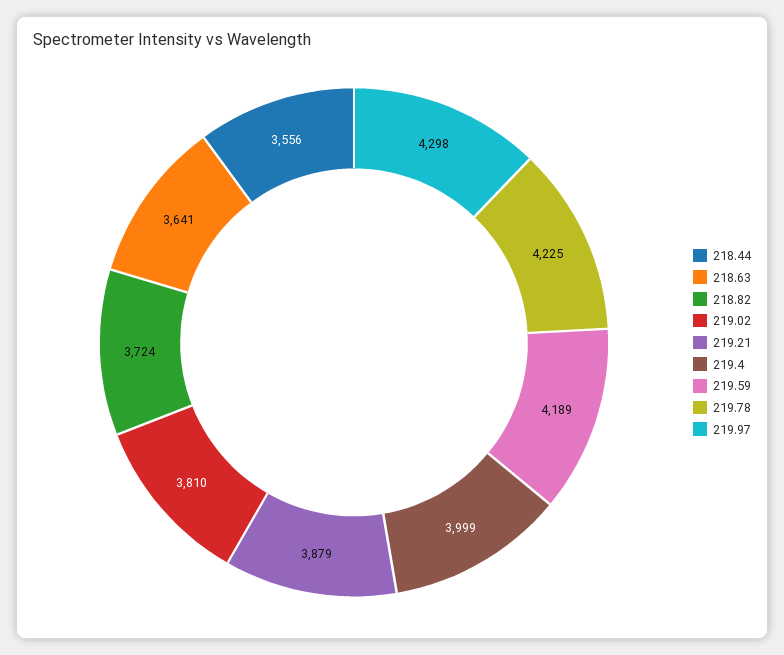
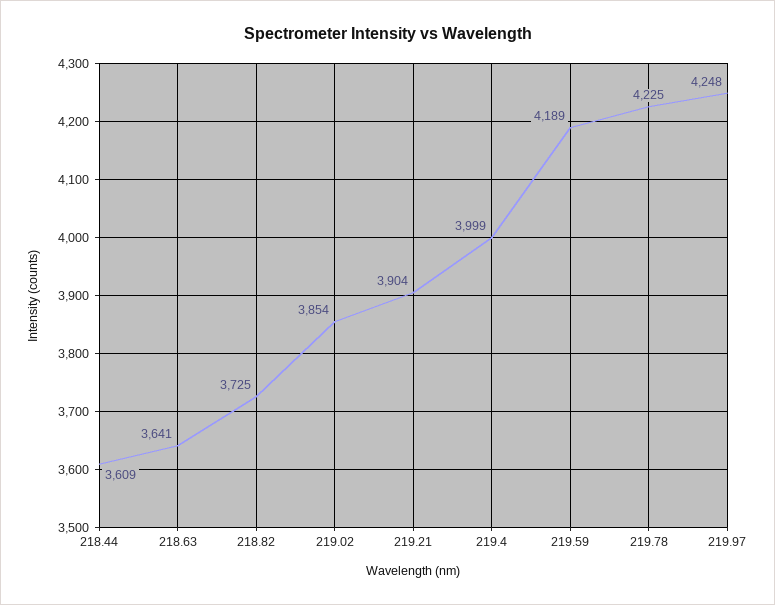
218.44: 3556 -> 3609
218.82: 3724 -> 3725
219.02: 3810 -> 3854
219.21: 3879 -> 3904
219.97: 4298 -> 4248

